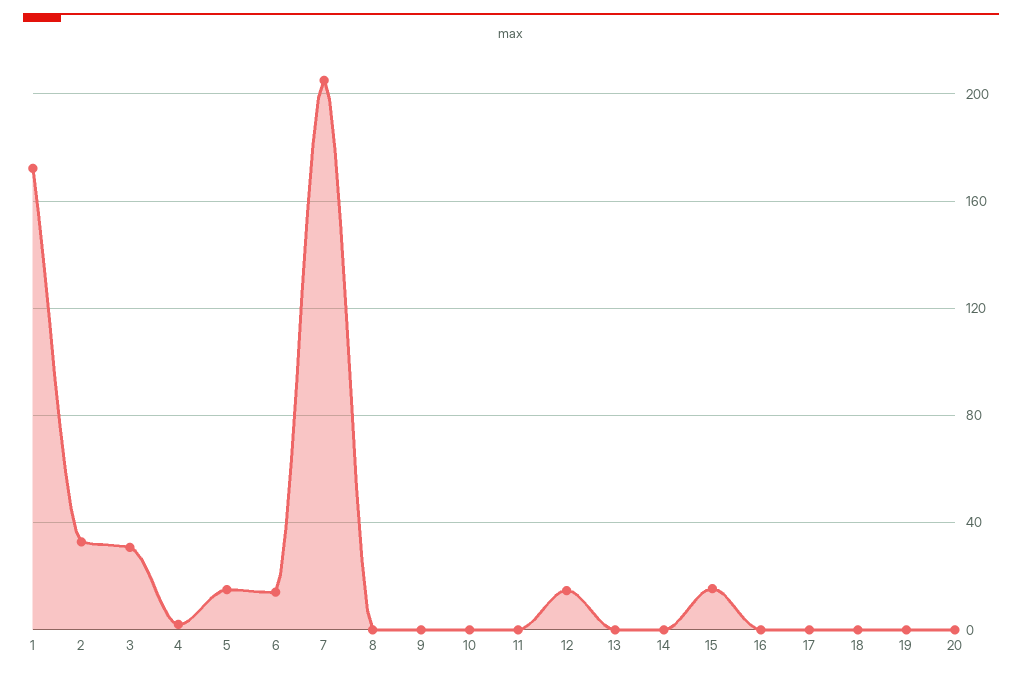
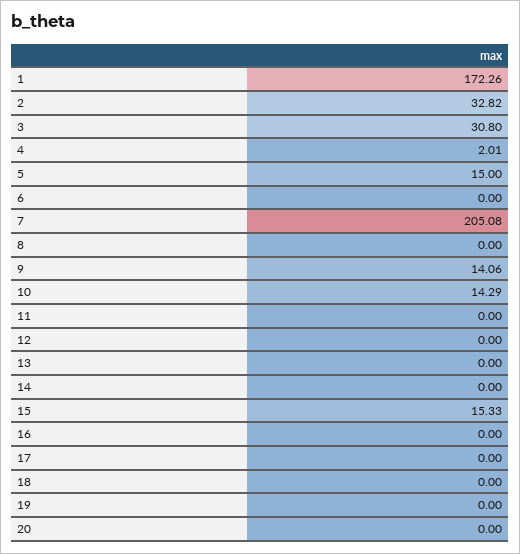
6: 15 -> 0
9: 0 -> 14.06
10: 0 -> 14.29
12: 15 -> 0

